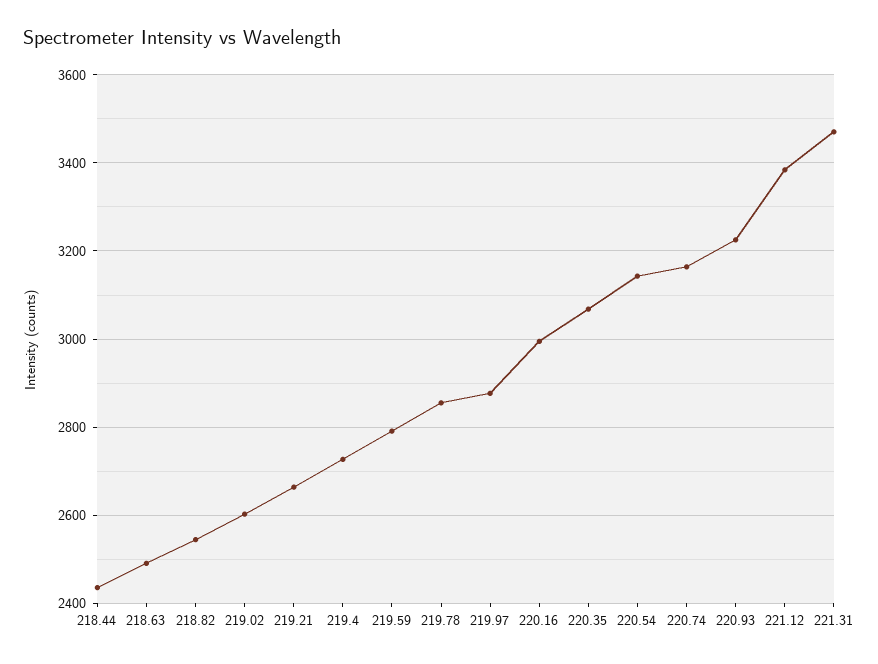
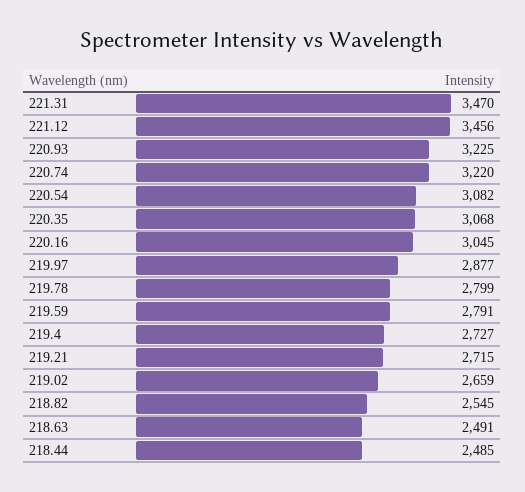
218.44: 2440 -> 2485
219.02: 2600 -> 2659
219.21: 2660 -> 2715
219.78: 2860 -> 2799
220.16: 3000 -> 3045
220.54: 3140 -> 3082
220.74: 3160 -> 3220
221.12: 3380 -> 3456

